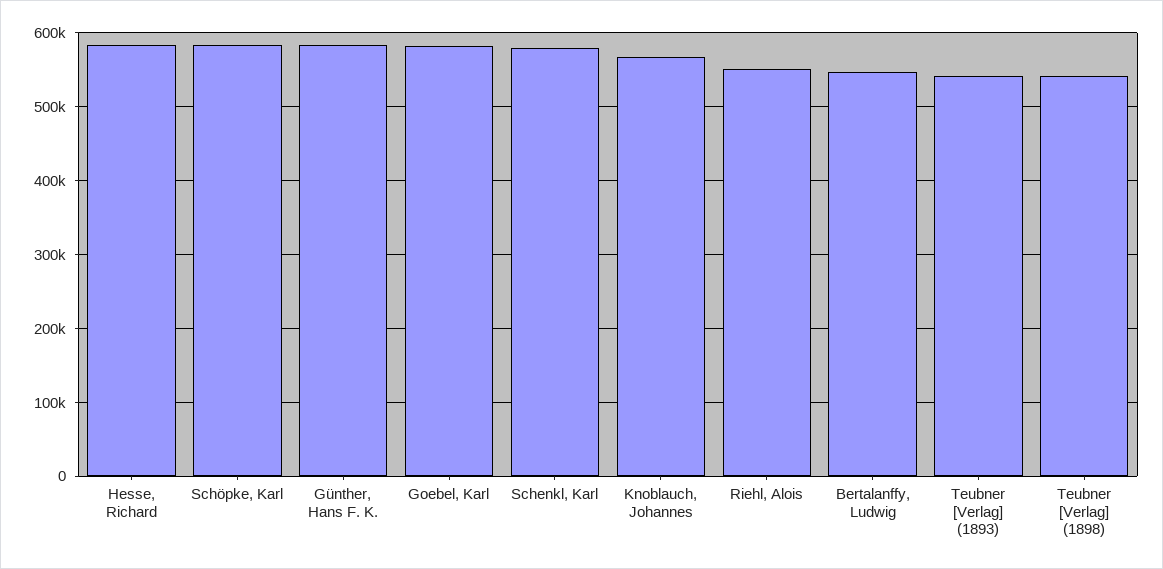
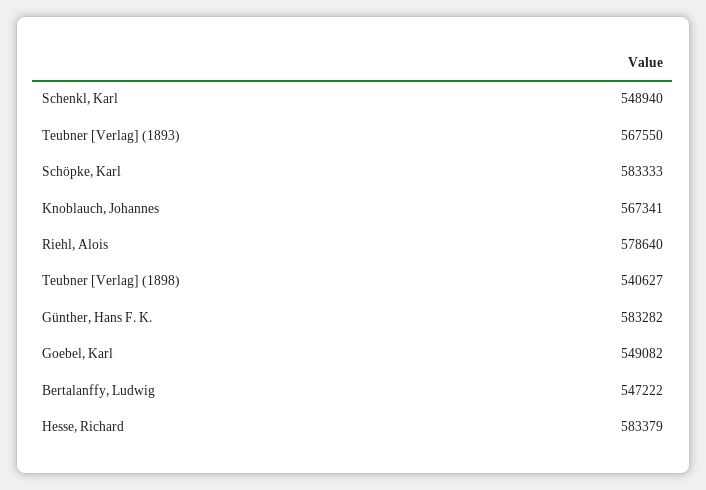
Goebel, Karl: 580000 -> 549082
Schenkl, Karl: 580000 -> 548940
Riehl, Alois: 550000 -> 578640
Teubner [Verlag] (1893): 540000 -> 567550

